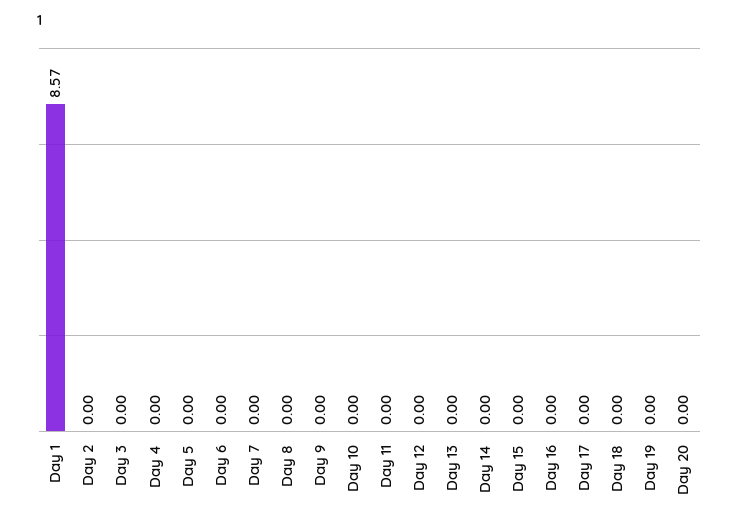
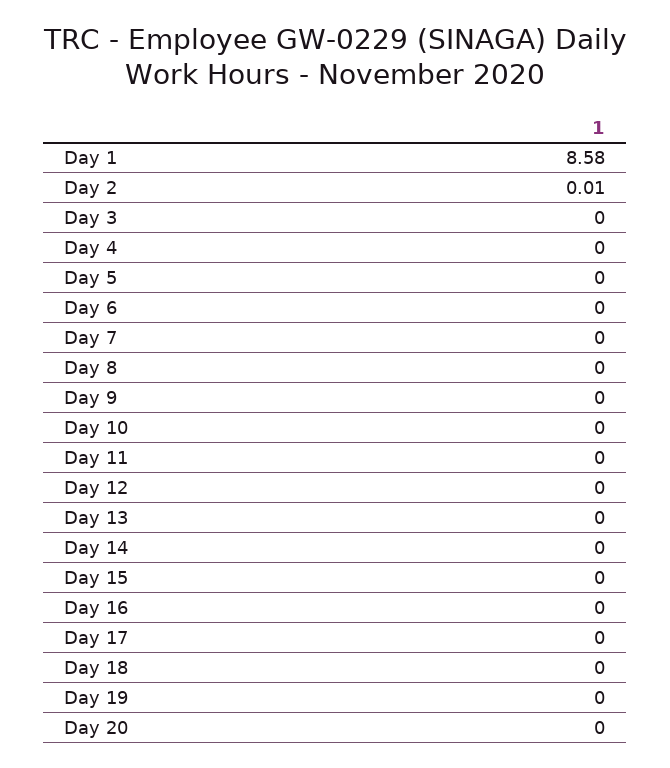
Day 1: 8.57 -> 8.58
Day 2: 0 -> 0.01

